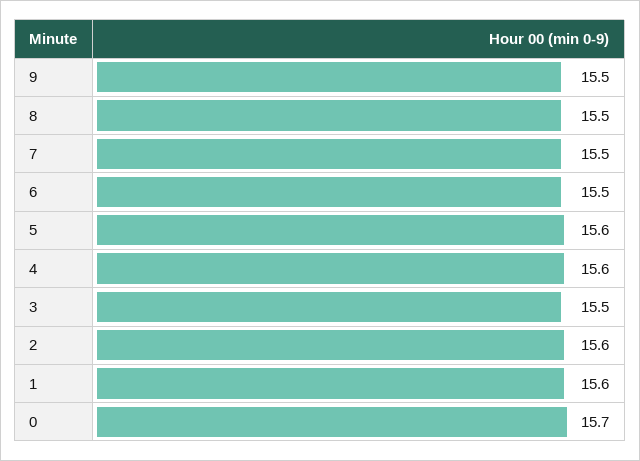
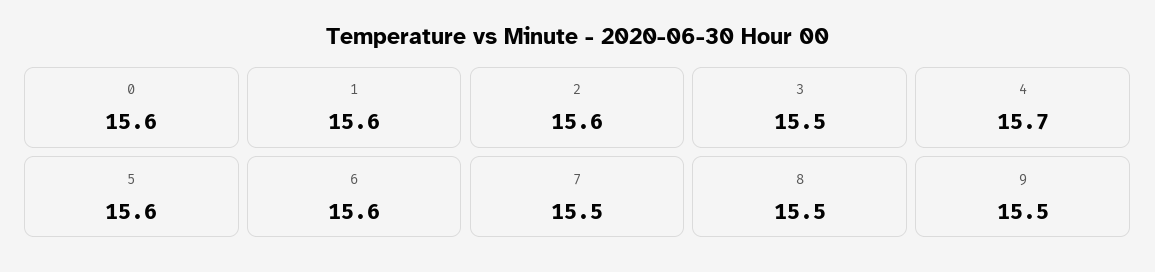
6: 15.5 -> 15.6
4: 15.6 -> 15.7
0: 15.7 -> 15.6

